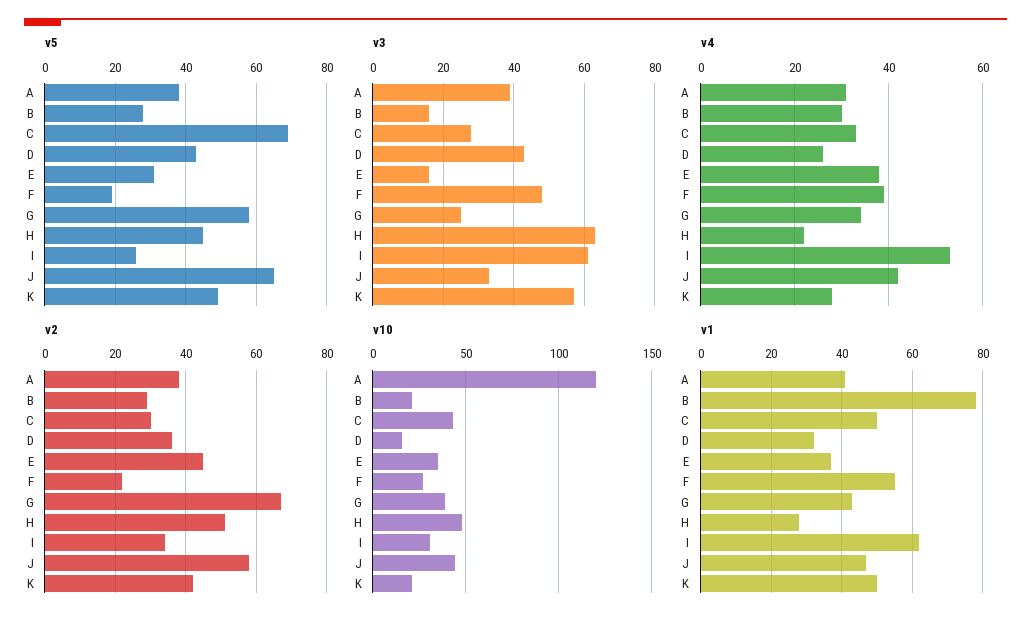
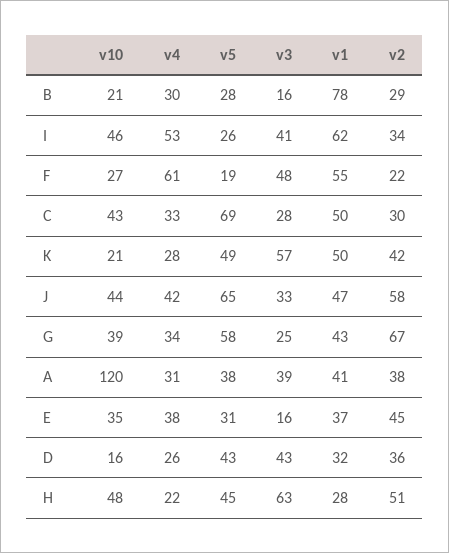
v3, I: 60 -> 41
v4, F: 40 -> 61
v10, I: 30 -> 46

